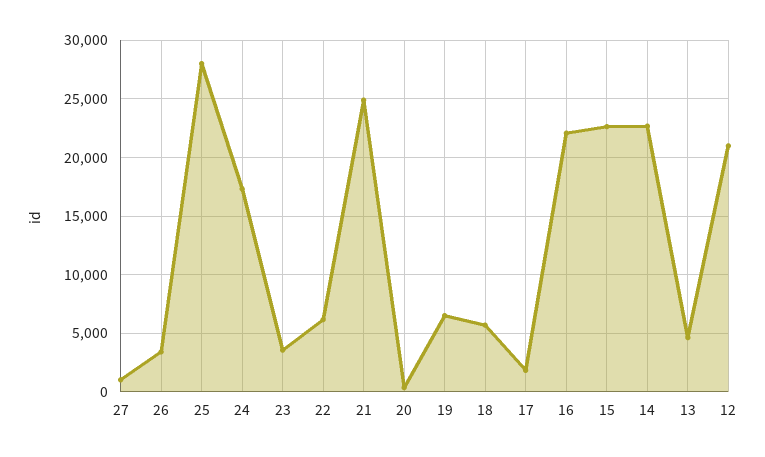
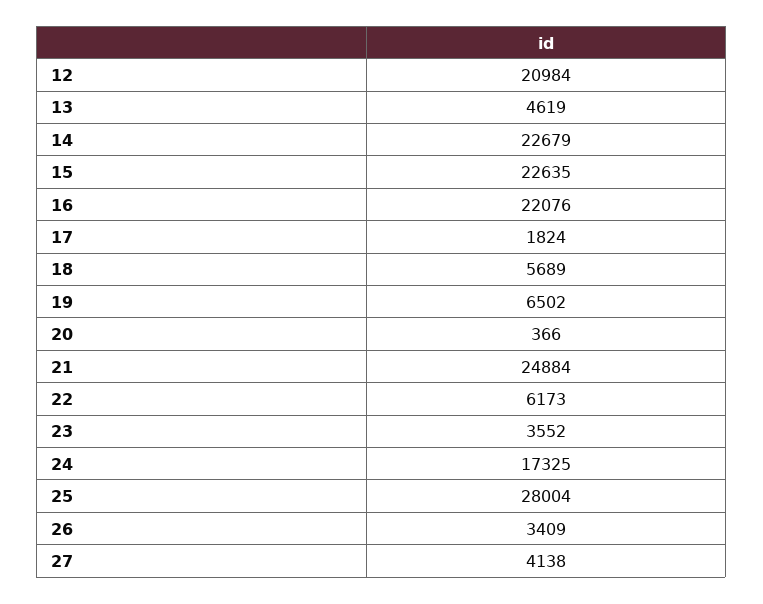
27: 1000 -> 4138

